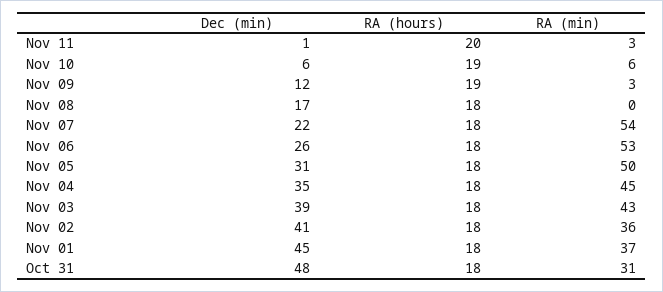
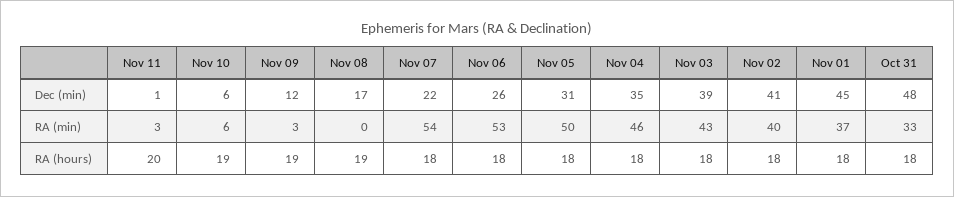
RA (hours), Nov 08: 18 -> 19
RA (min), Nov 04: 45 -> 46
RA (min), Nov 02: 36 -> 40
RA (min), Oct 31: 31 -> 33

